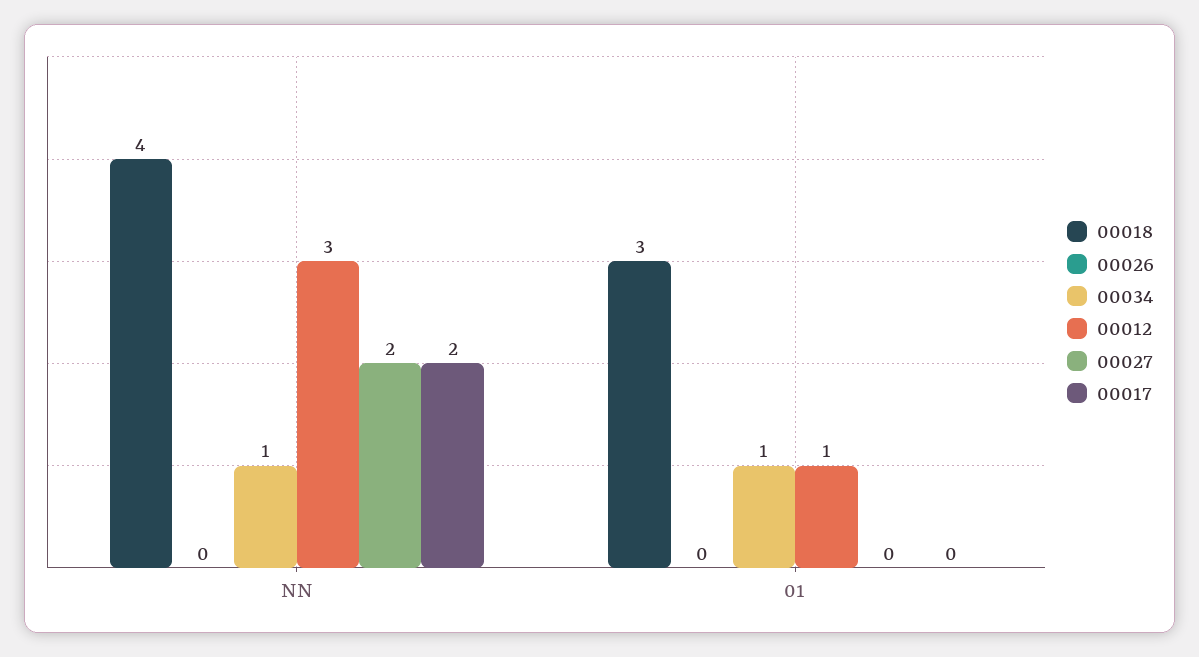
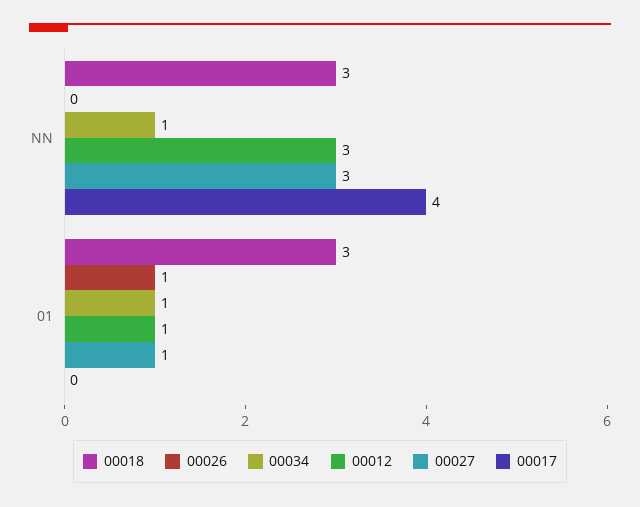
00018, NN: 4 -> 3
00027, NN: 2 -> 3
00017, NN: 2 -> 4
00026, 01: 0 -> 1
00027, 01: 0 -> 1

